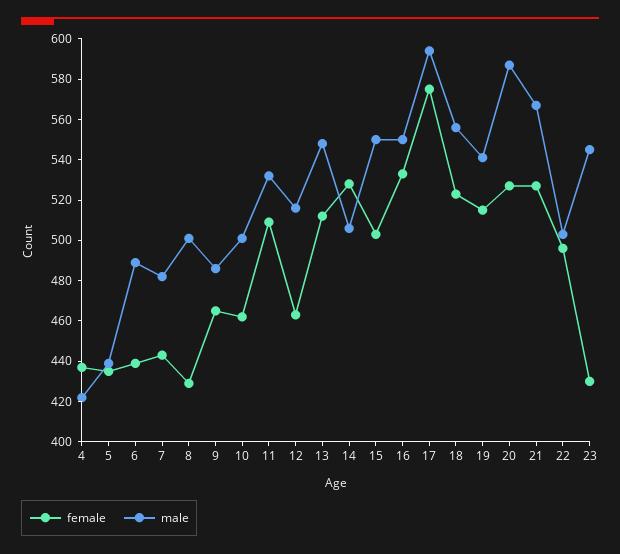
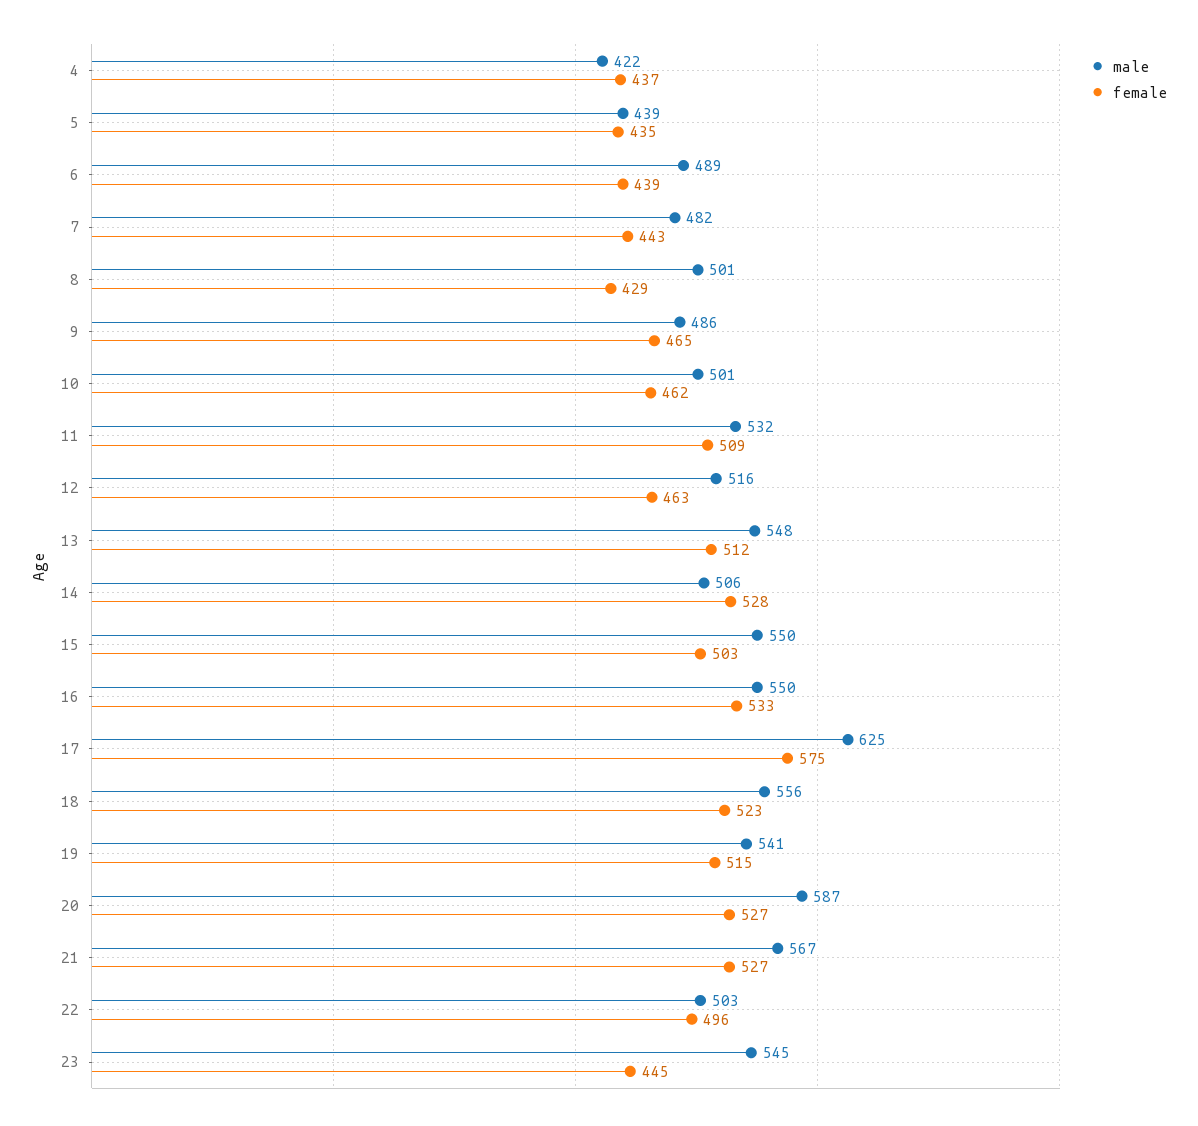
male, 17: 595 -> 625
female, 23: 430 -> 445

